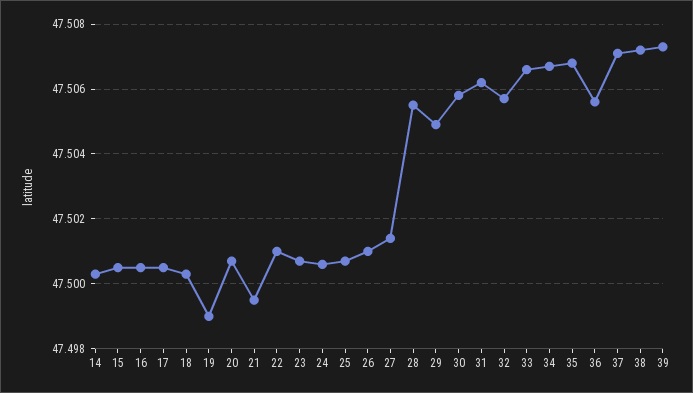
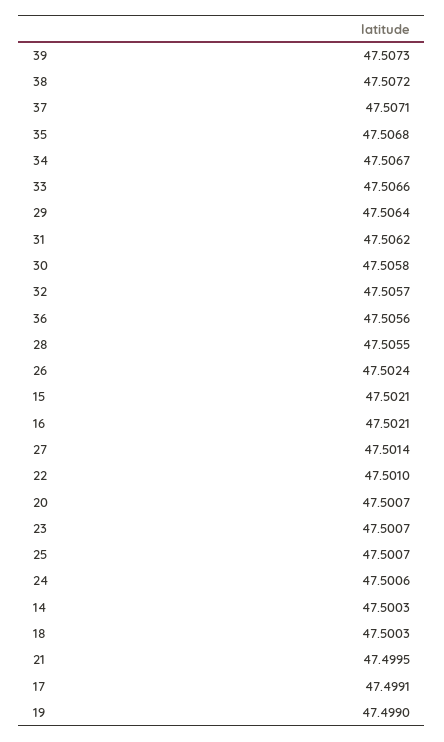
15: 47.5005 -> 47.5021
16: 47.5005 -> 47.5021
17: 47.5005 -> 47.4991
26: 47.501 -> 47.5024
29: 47.505 -> 47.5064

